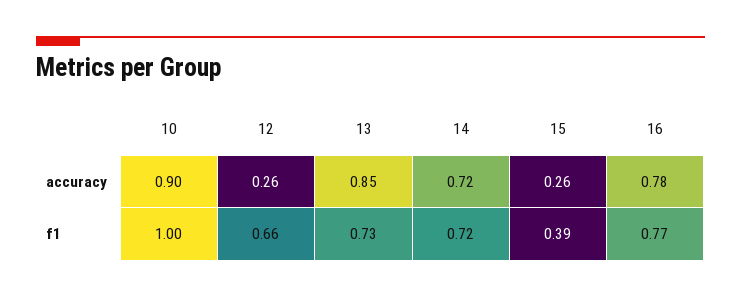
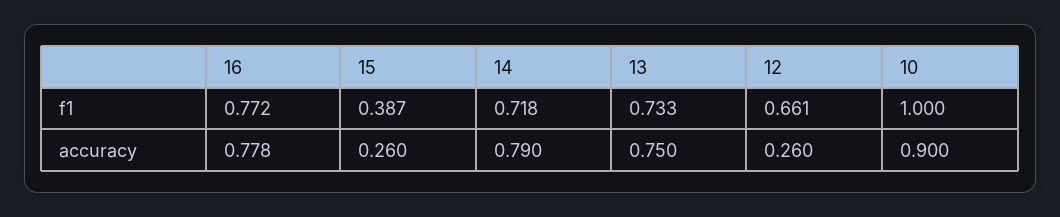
13, accuracy: 0.85 -> 0.75
14, accuracy: 0.72 -> 0.79

